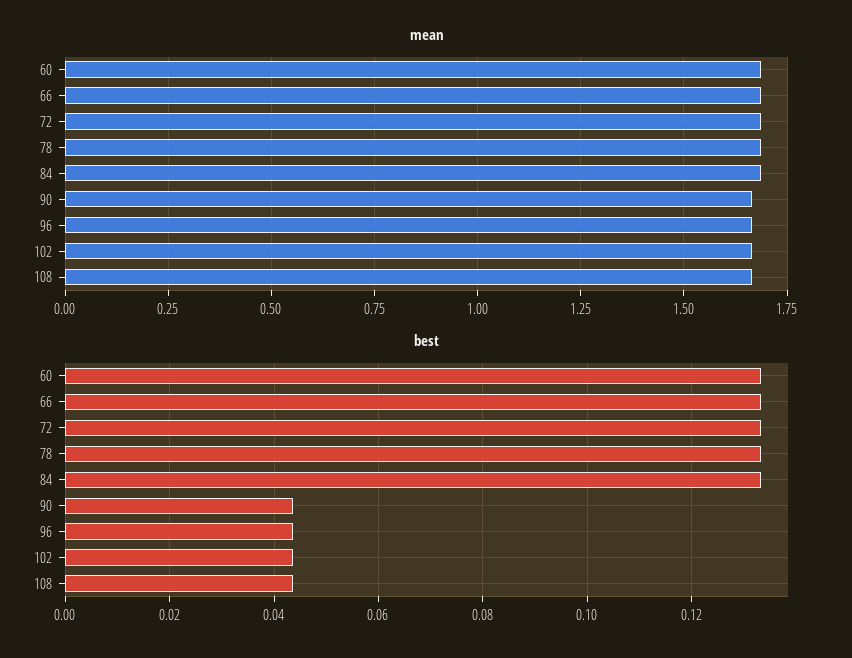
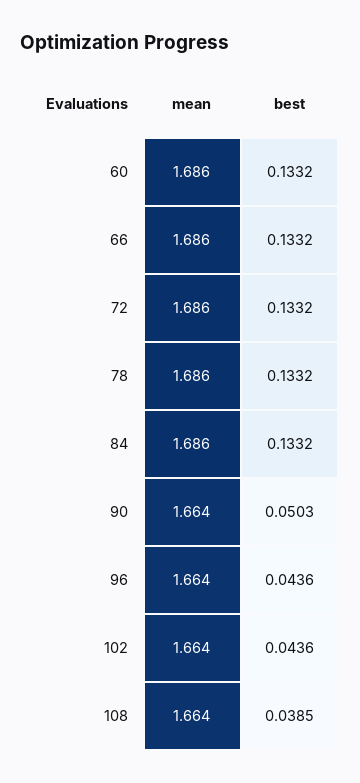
best, 90: 0.044 -> 0.0503
best, 108: 0.044 -> 0.0385

